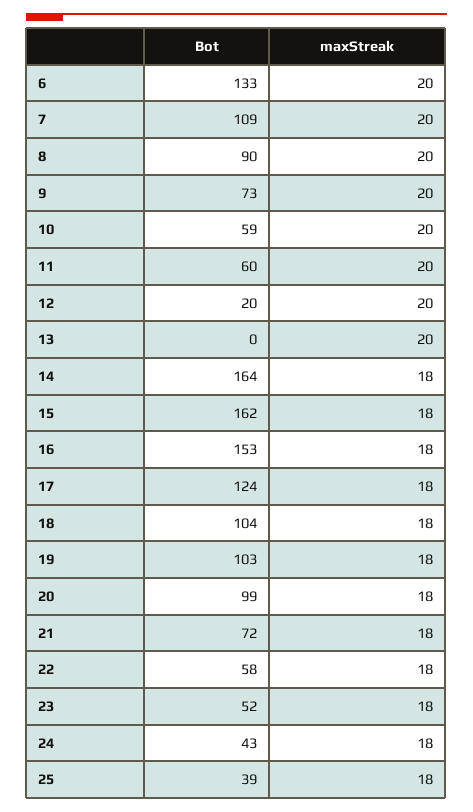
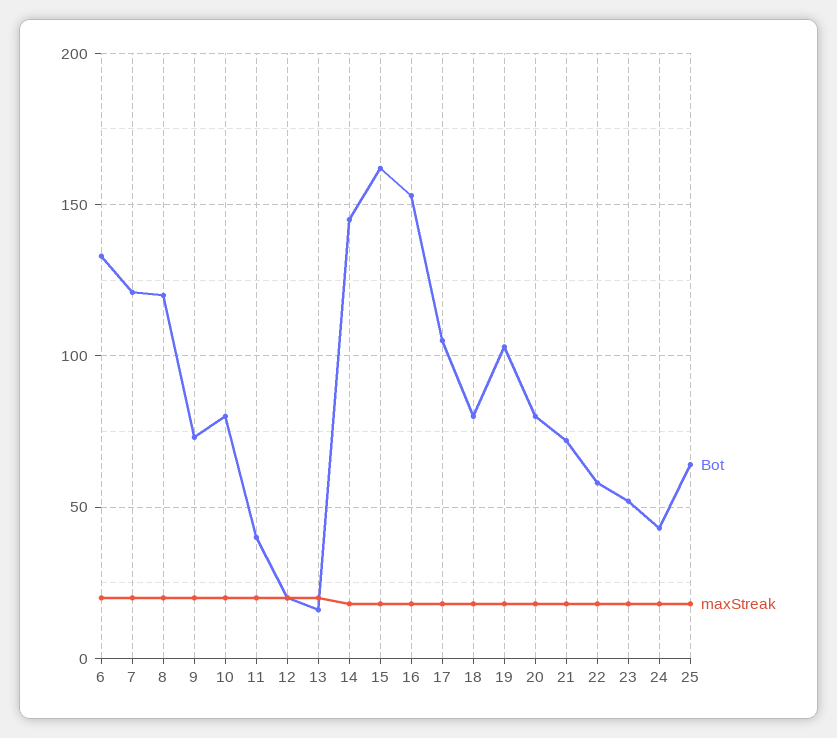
Bot, 7: 109 -> 120
Bot, 8: 90 -> 120
Bot, 10: 59 -> 80
Bot, 11: 60 -> 40
Bot, 13: 0 -> 15
Bot, 14: 164 -> 145
Bot, 17: 124 -> 105
Bot, 18: 104 -> 80
Bot, 20: 99 -> 80
Bot, 25: 39 -> 65

